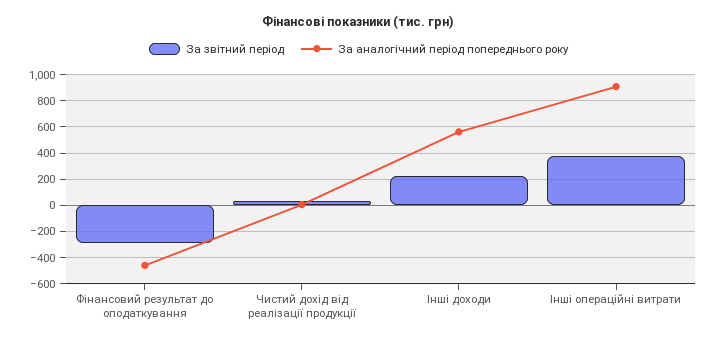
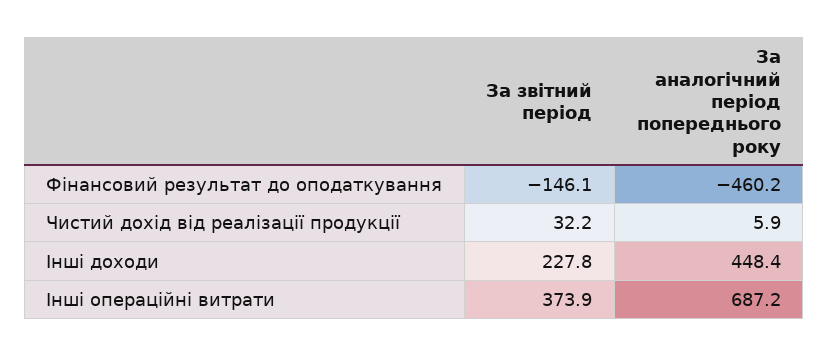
За звітний період, Фінансовий результат до оподаткування: -300 -> -146.1
За аналогічний період попереднього року, Інші доходи: 550 -> 448.4
За аналогічний період попереднього року, Інші операційні витрати: 900 -> 687.2

